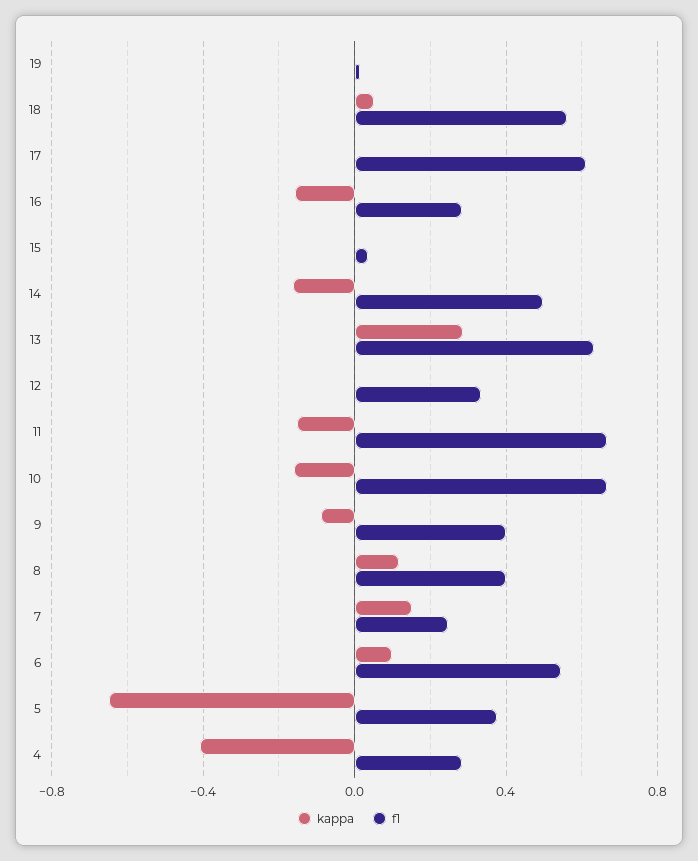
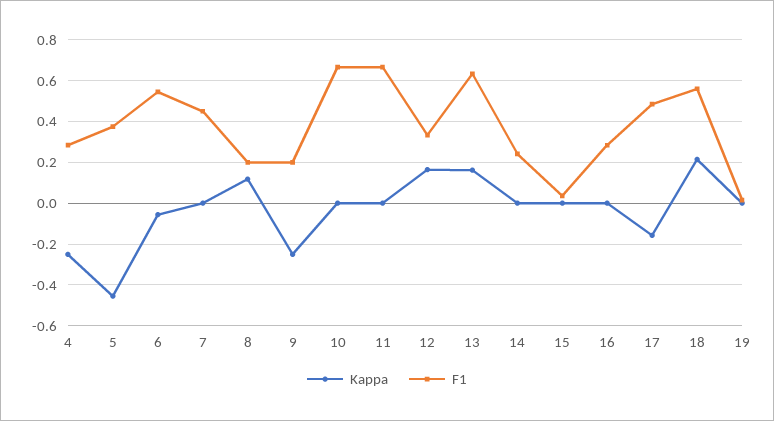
kappa, 18: 0.05 -> 0.2
kappa, 17: 0 -> -0.15
f1, 17: 0.6 -> 0.5
kappa, 16: -0.15 -> 0
kappa, 14: -0.15 -> 0
f1, 14: 0.5 -> 0.25
kappa, 13: 0.3 -> 0.15
kappa, 12: 0 -> 0.15
kappa, 11: -0.15 -> 0
kappa, 10: -0.15 -> 0
kappa, 9: -0.1 -> -0.25
f1, 9: 0.4 -> 0.2
f1, 8: 0.4 -> 0.2
kappa, 7: 0.15 -> 0
f1, 7: 0.25 -> 0.45
kappa, 6: 0.1 -> -0.05
kappa, 5: -0.65 -> -0.45
kappa, 4: -0.4 -> -0.25

